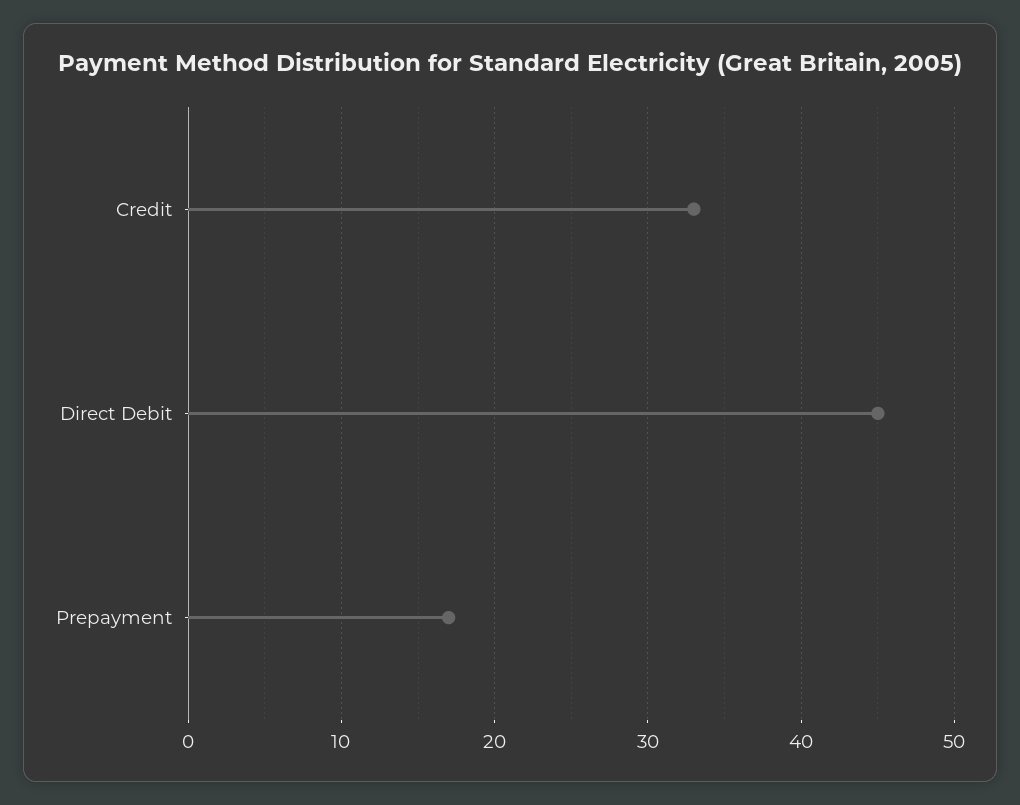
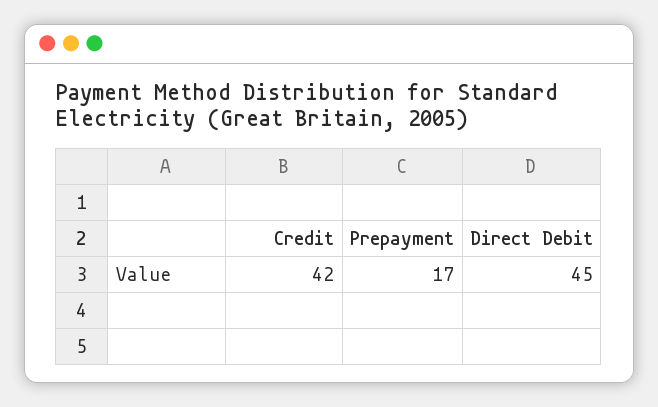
Credit: 33 -> 42

